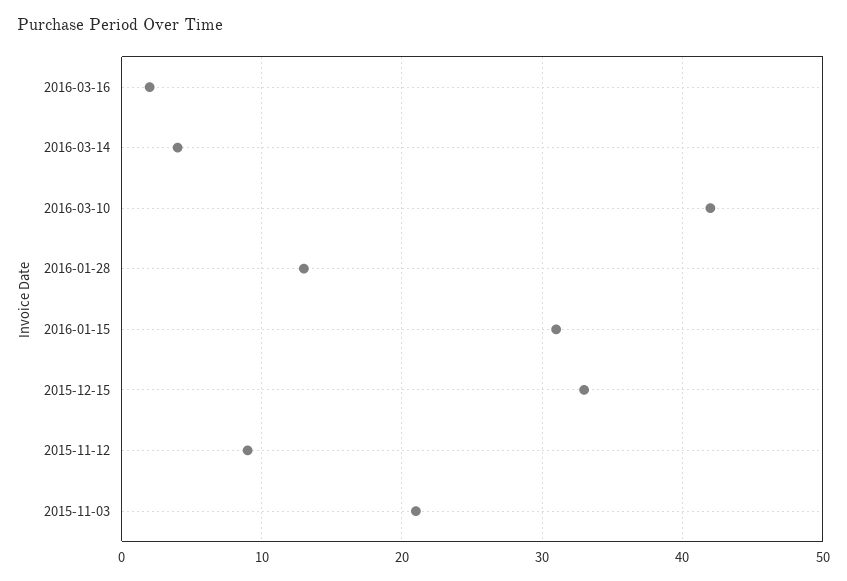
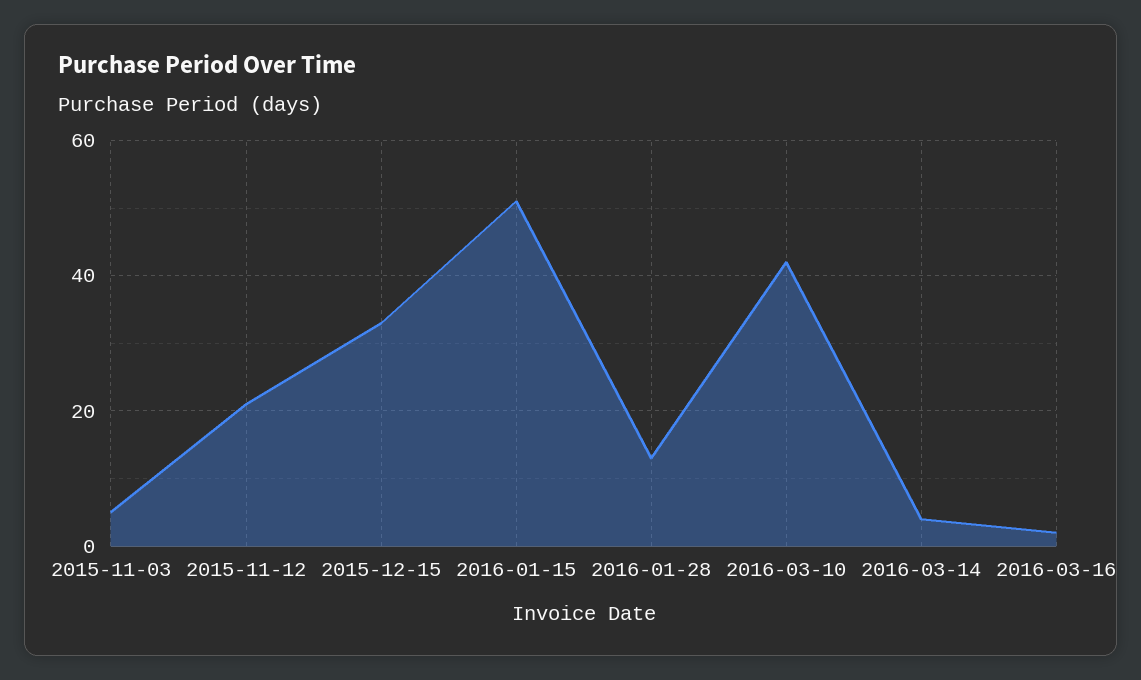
2016-01-15: 31 -> 50
2015-11-12: 9 -> 20
2015-11-03: 21 -> 5

